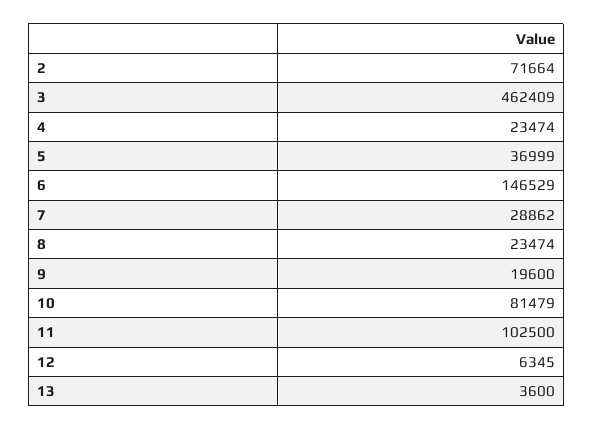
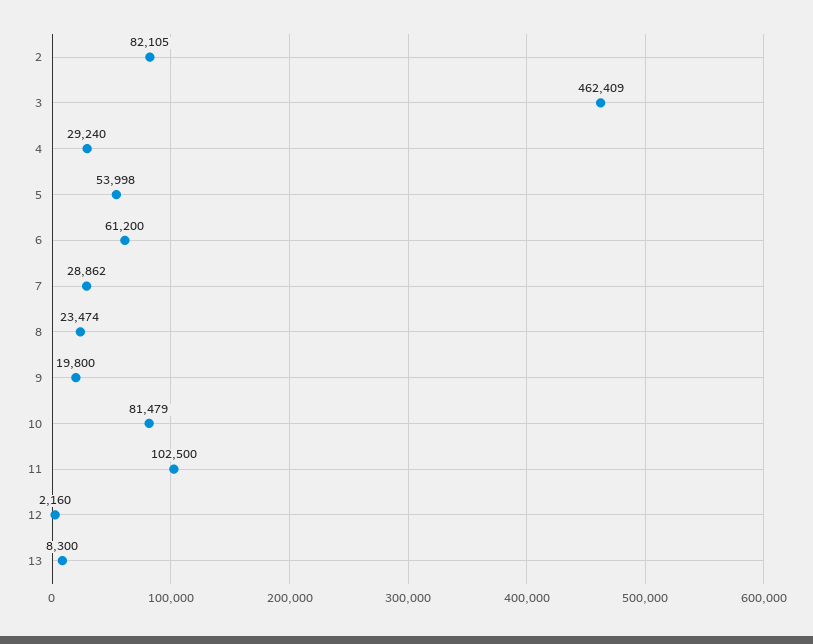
2: 71664 -> 82105
4: 23474 -> 29240
5: 36999 -> 53998
6: 146529 -> 61200
9: 19600 -> 19800
12: 6345 -> 2160
13: 3600 -> 8300

